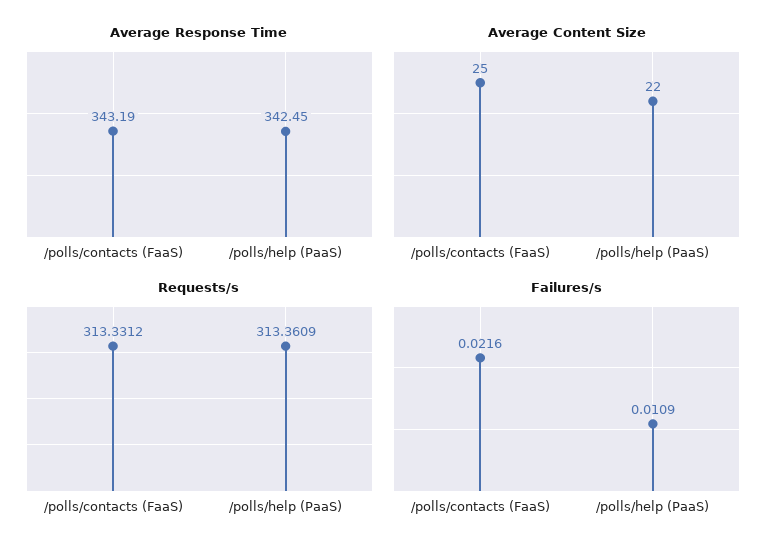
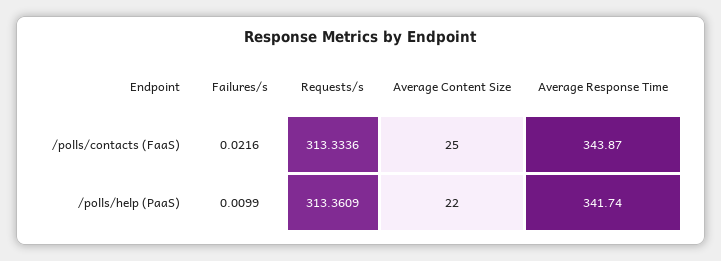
Average Response Time, /polls/contacts (FaaS): 343.19 -> 343.87
Average Response Time, /polls/help (PaaS): 342.45 -> 341.74
Requests/s, /polls/contacts (FaaS): 313.3312 -> 313.3336
Failures/s, /polls/help (PaaS): 0.0109 -> 0.0099

